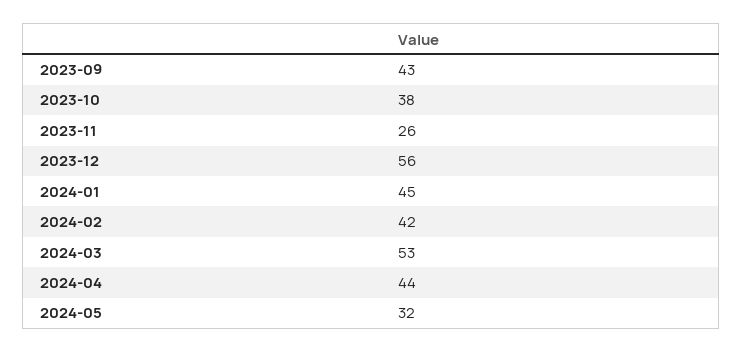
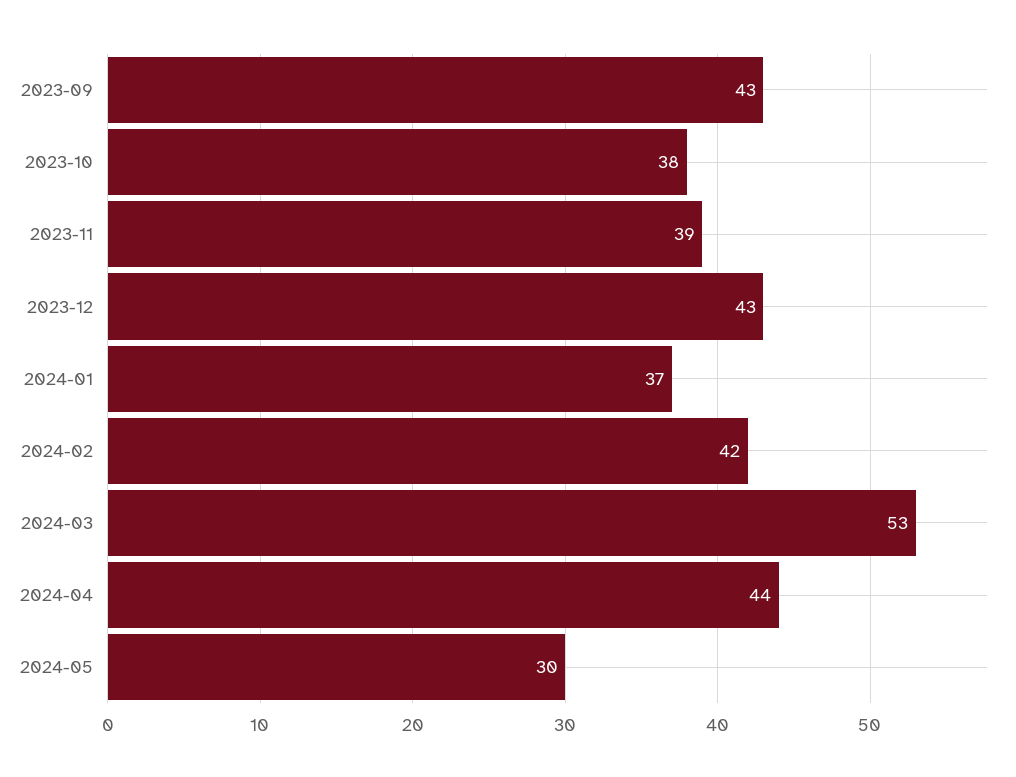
2023-11: 26 -> 39
2023-12: 56 -> 43
2024-01: 45 -> 37
2024-05: 32 -> 30

